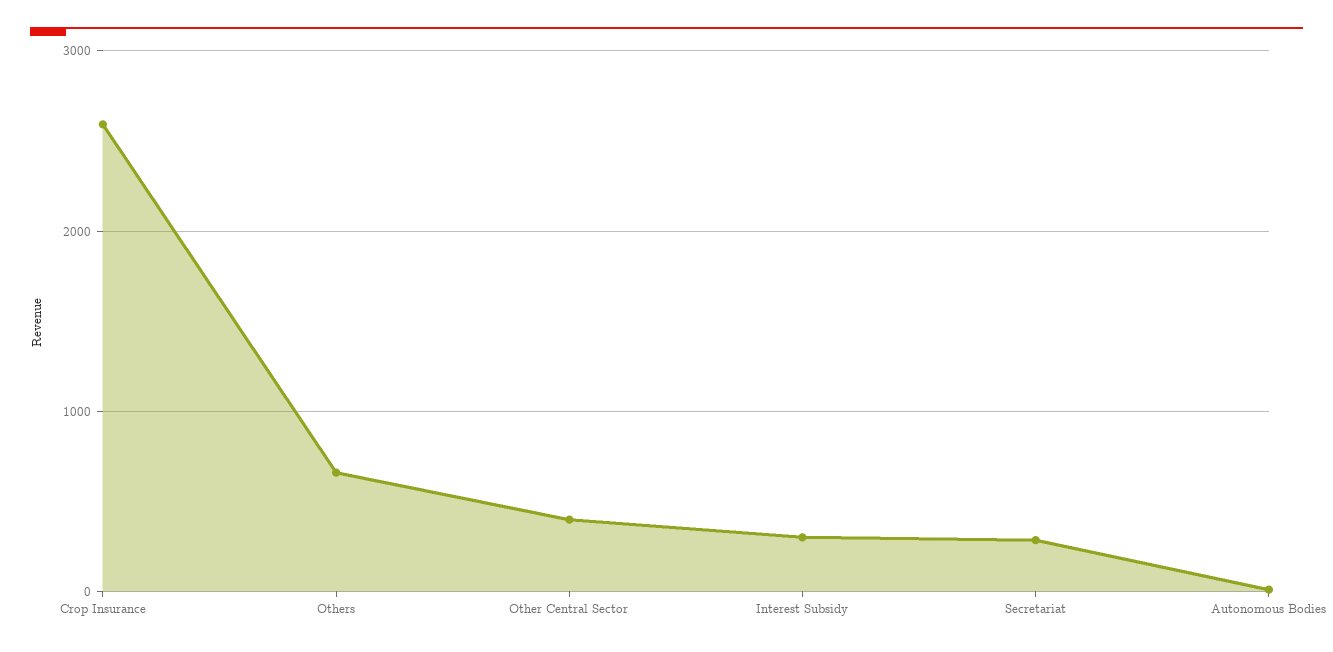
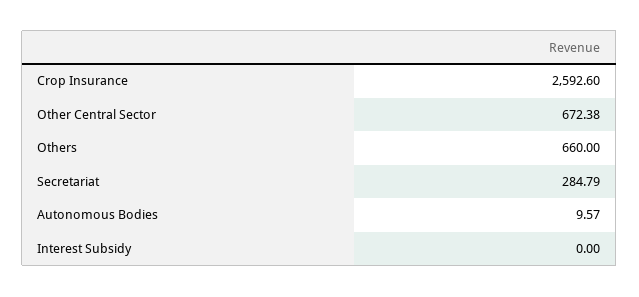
Other Central Sector: 400 -> 672.38
Interest Subsidy: 300 -> 0

